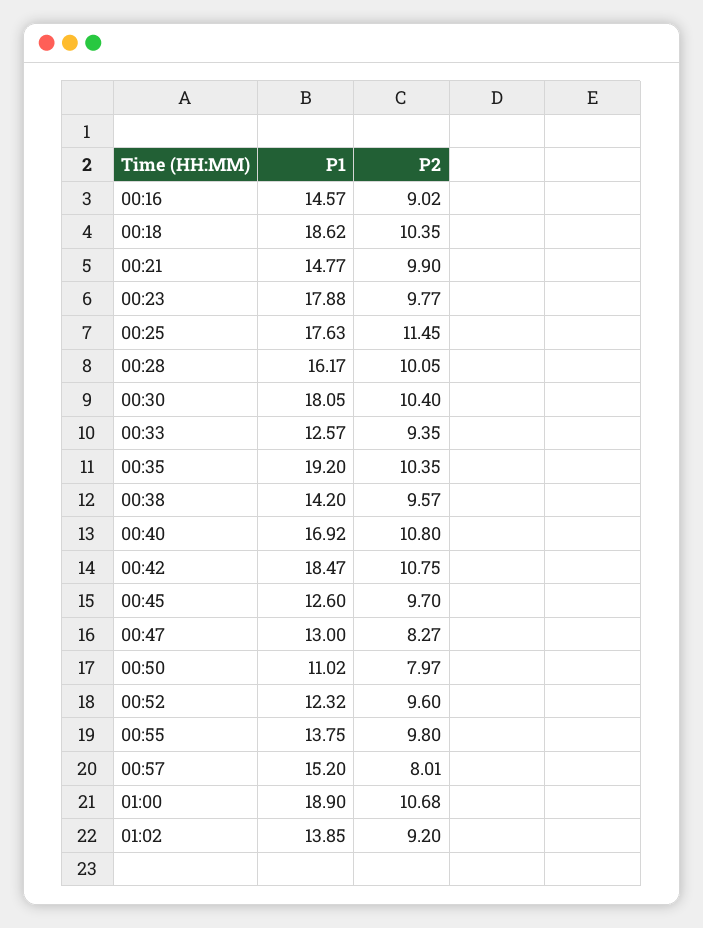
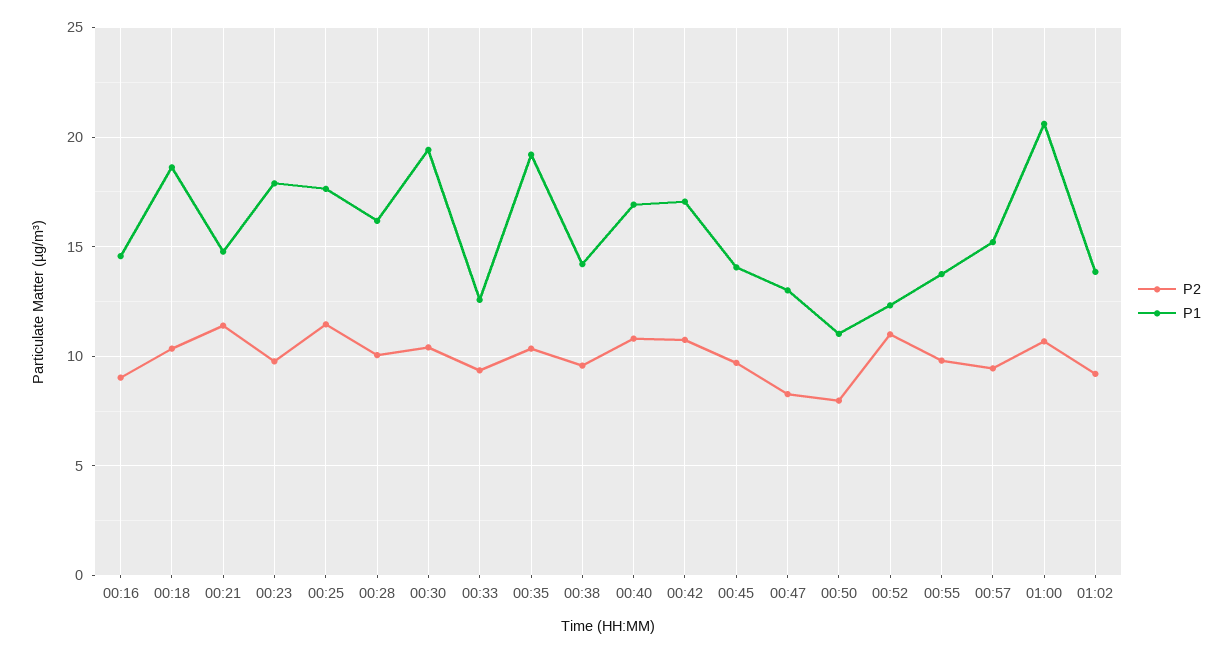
P2, 00:21: 9.9 -> 11.5
P1, 00:30: 18.05 -> 19.5
P1, 00:42: 18.47 -> 17
P1, 00:45: 12.6 -> 14
P2, 00:52: 9.6 -> 11
P2, 00:57: 8.01 -> 9.5
P1, 01:00: 18.9 -> 20.5

